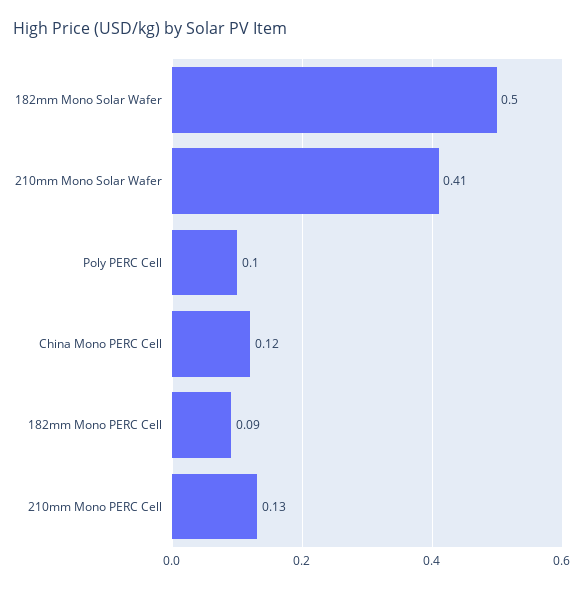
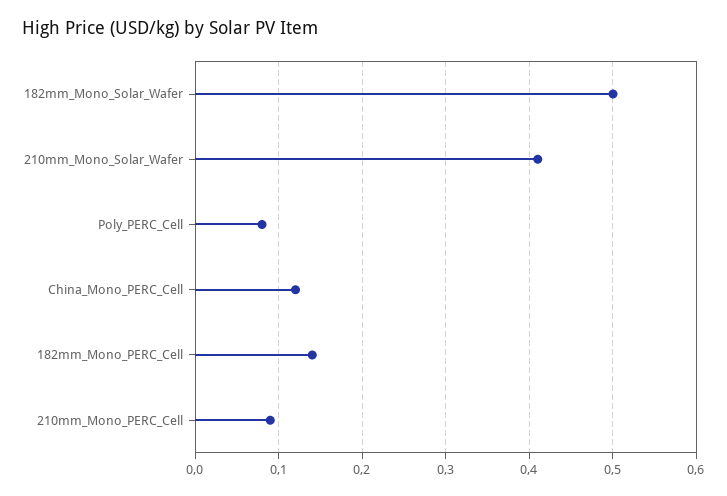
Poly PERC Cell: 0.1 -> 0.08
182mm Mono PERC Cell: 0.09 -> 0.14
210mm Mono PERC Cell: 0.13 -> 0.09

